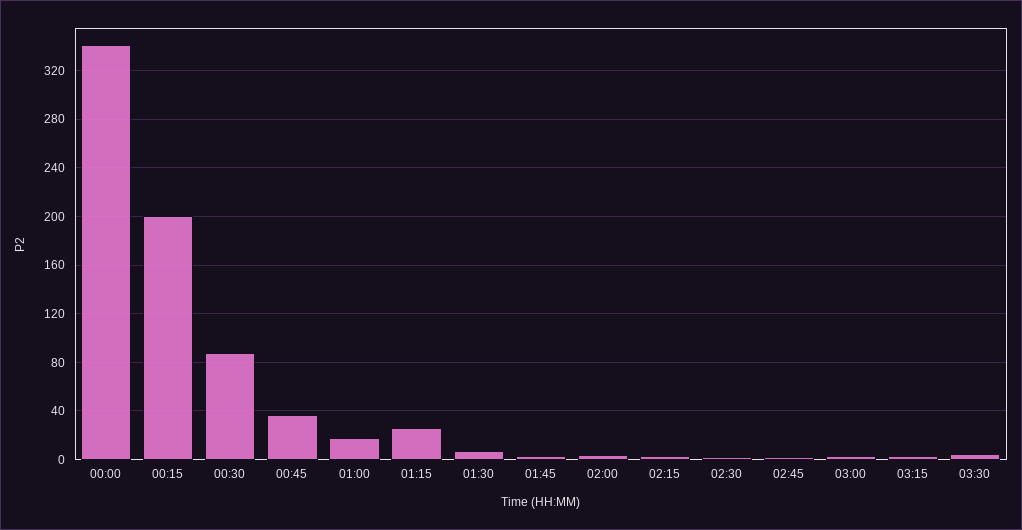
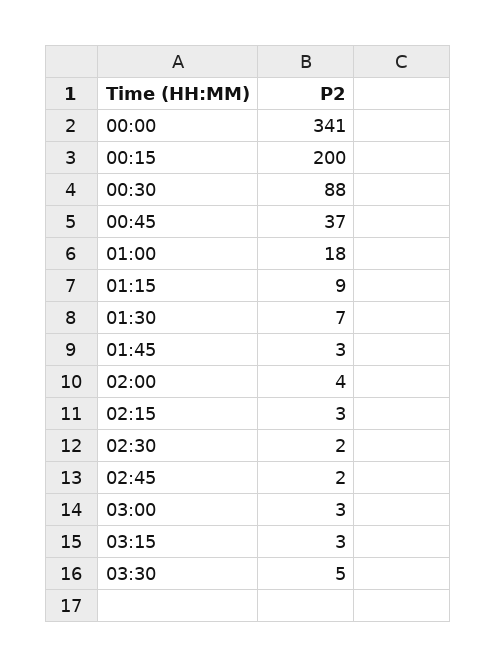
01:15: 25 -> 9

